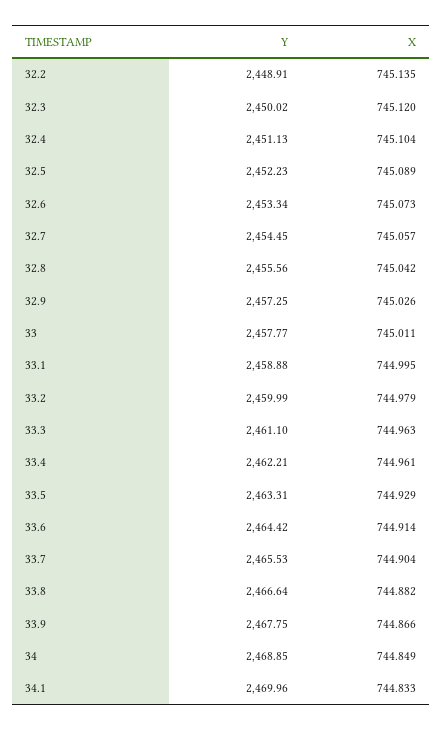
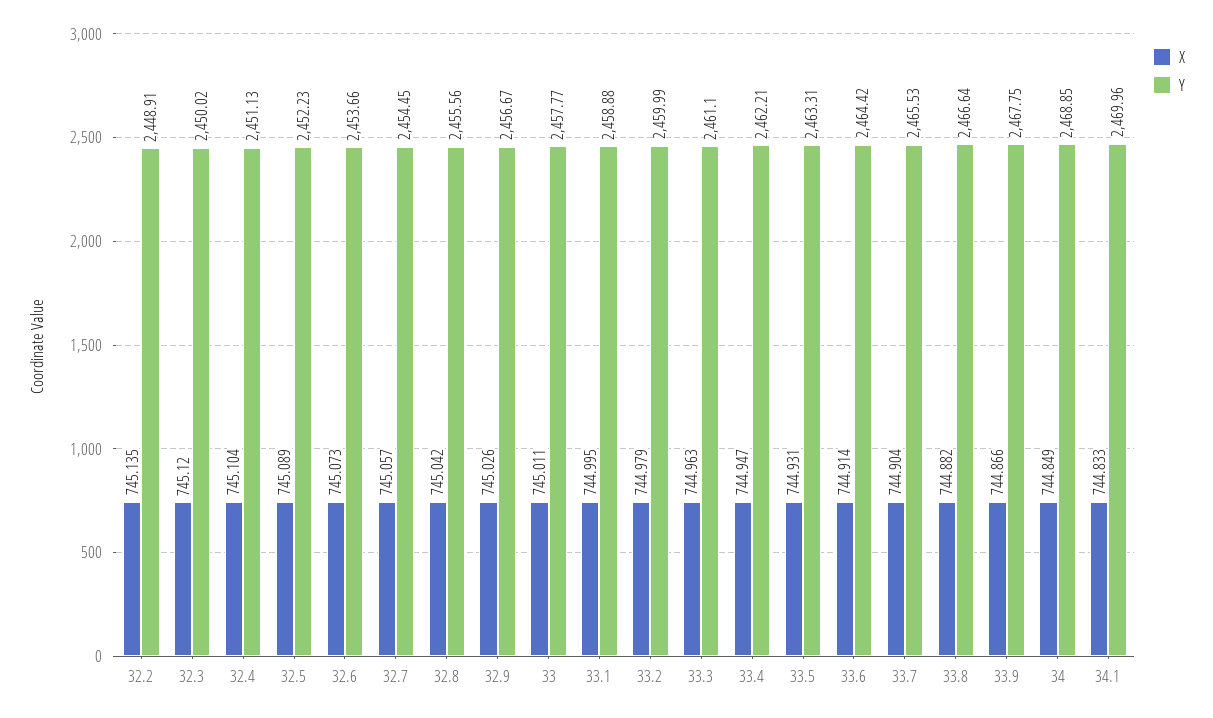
Y, 32.6: 2453.34 -> 2453.66
Y, 32.9: 2457.25 -> 2456.67
X, 33.4: 744.961 -> 744.947
X, 33.5: 744.929 -> 744.931

